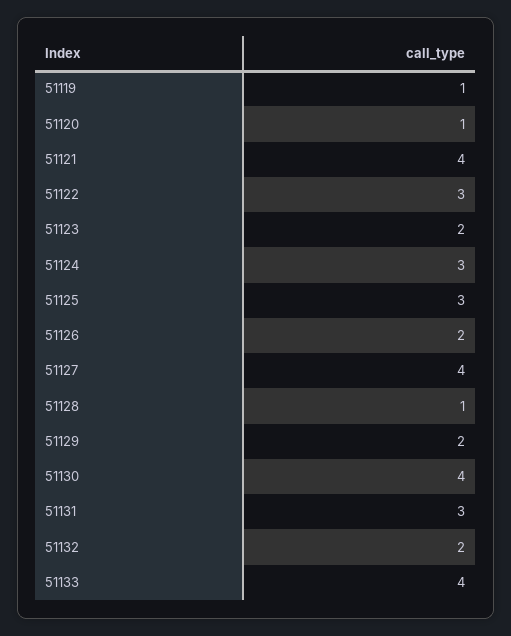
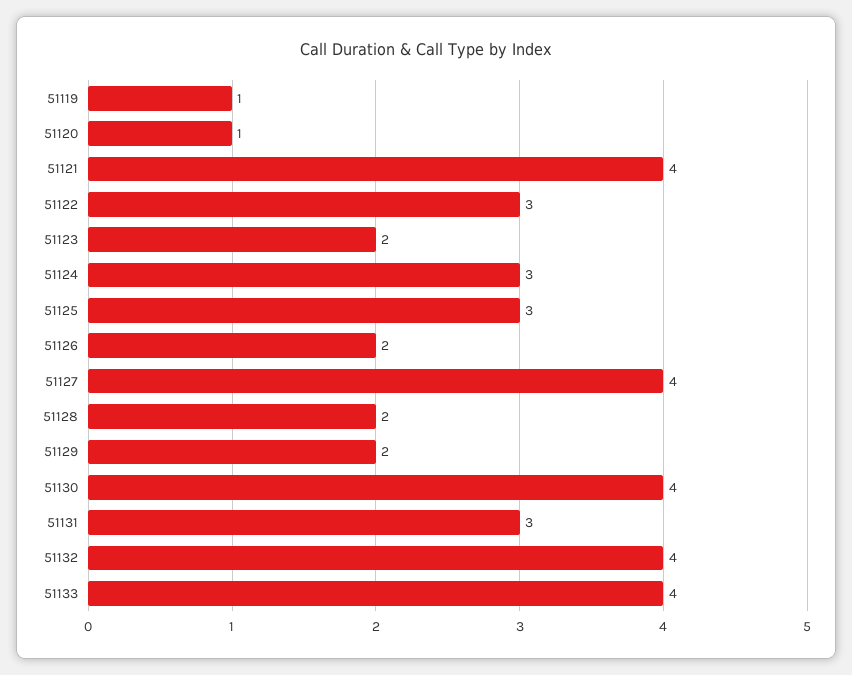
51128: 1 -> 2
51132: 2 -> 4

